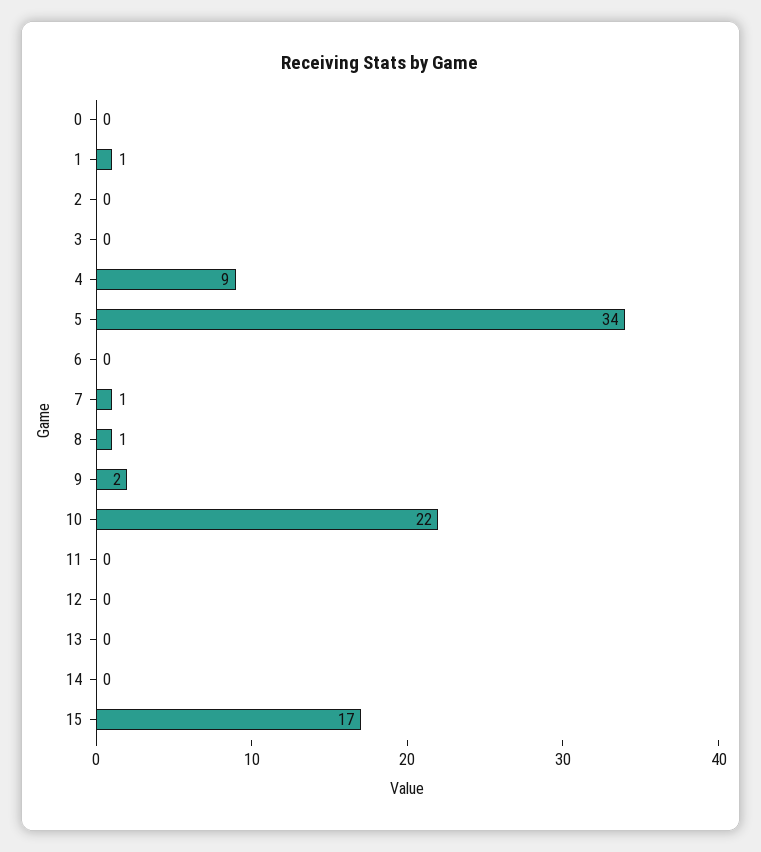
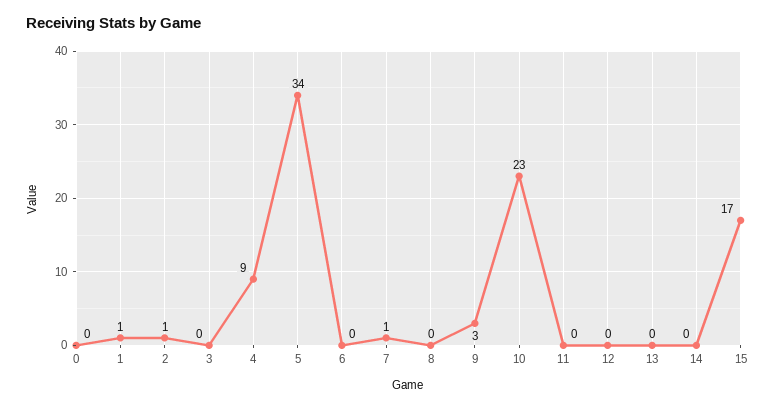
2: 0 -> 1
8: 1 -> 0
9: 2 -> 3
10: 22 -> 23

